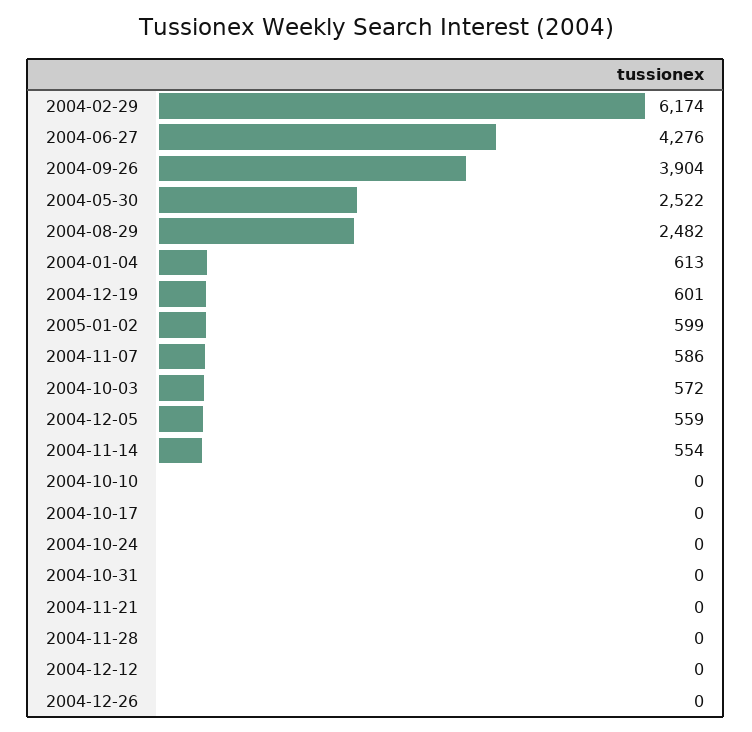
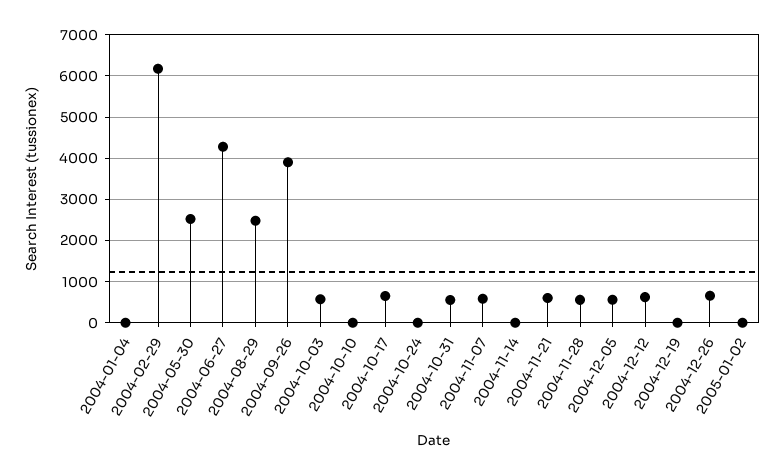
2004-01-04: 613 -> 0
2004-12-19: 601 -> 0
2005-01-02: 599 -> 0
2004-11-14: 554 -> 0
2004-10-17: 0 -> 600
2004-10-31: 0 -> 600
2004-11-21: 0 -> 600
2004-11-28: 0 -> 600
2004-12-12: 0 -> 600
2004-12-26: 0 -> 600

